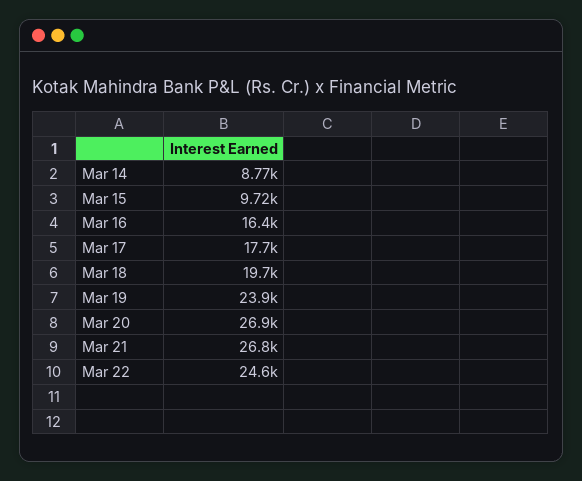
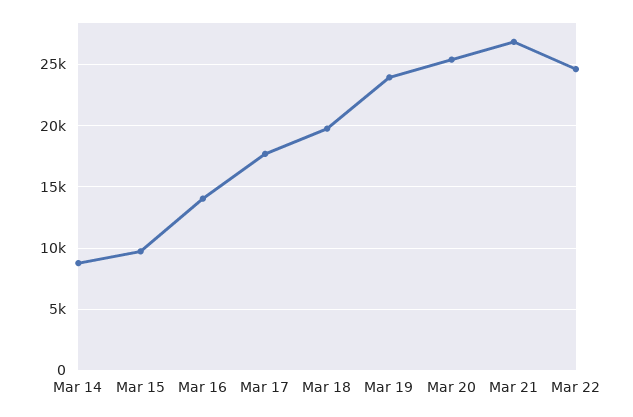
Mar 16: 16400 -> 14000
Mar 20: 26900 -> 25500

